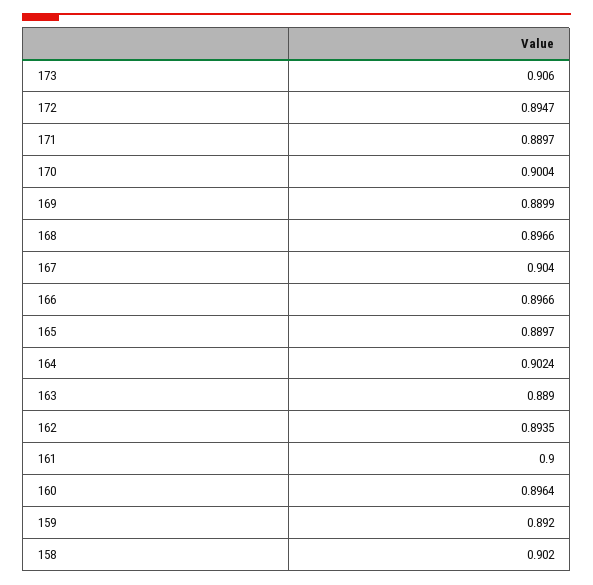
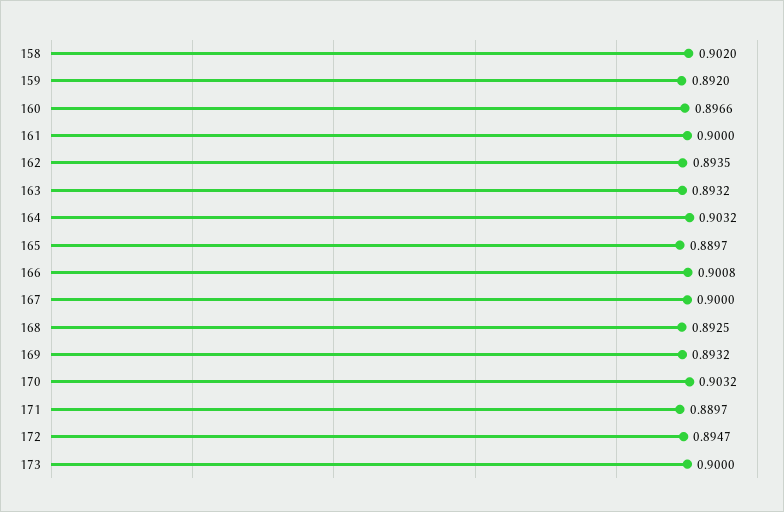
173: 0.906 -> 0.9
170: 0.9004 -> 0.9032
169: 0.8899 -> 0.8932
168: 0.8966 -> 0.8925
167: 0.904 -> 0.9
166: 0.8966 -> 0.9008
164: 0.9024 -> 0.9032
163: 0.889 -> 0.8932
160: 0.8964 -> 0.8966

